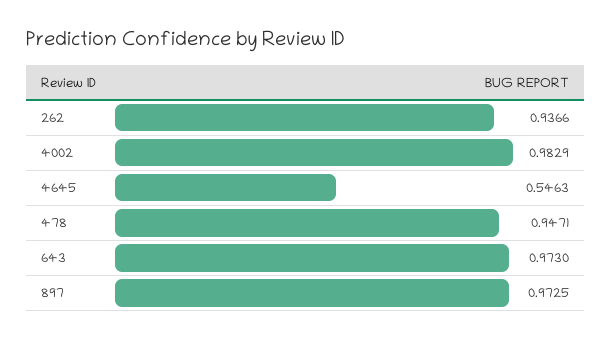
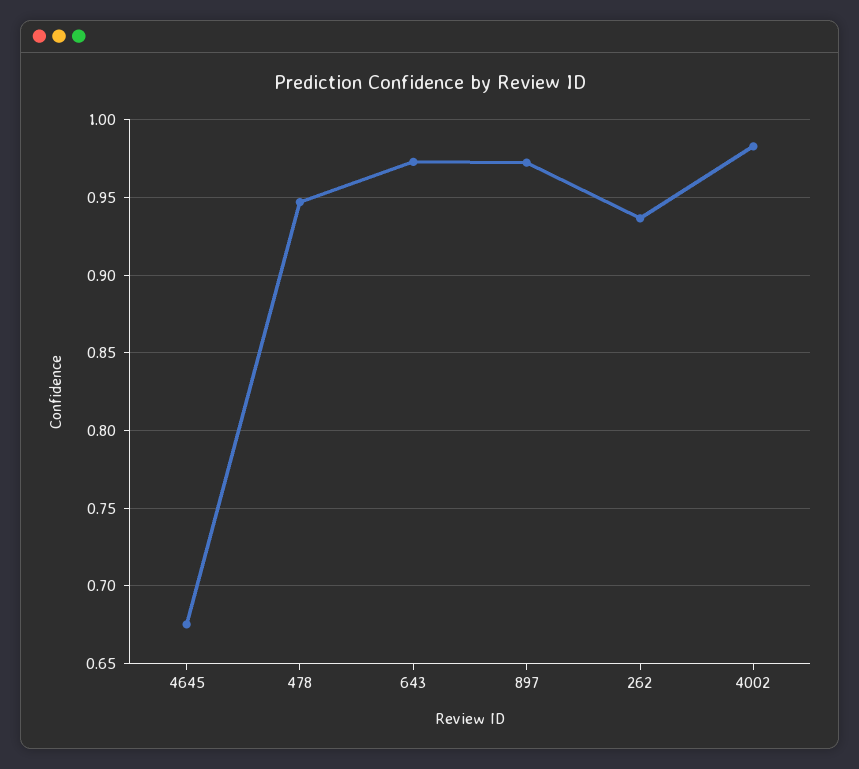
4645: 0.5463 -> 0.675

